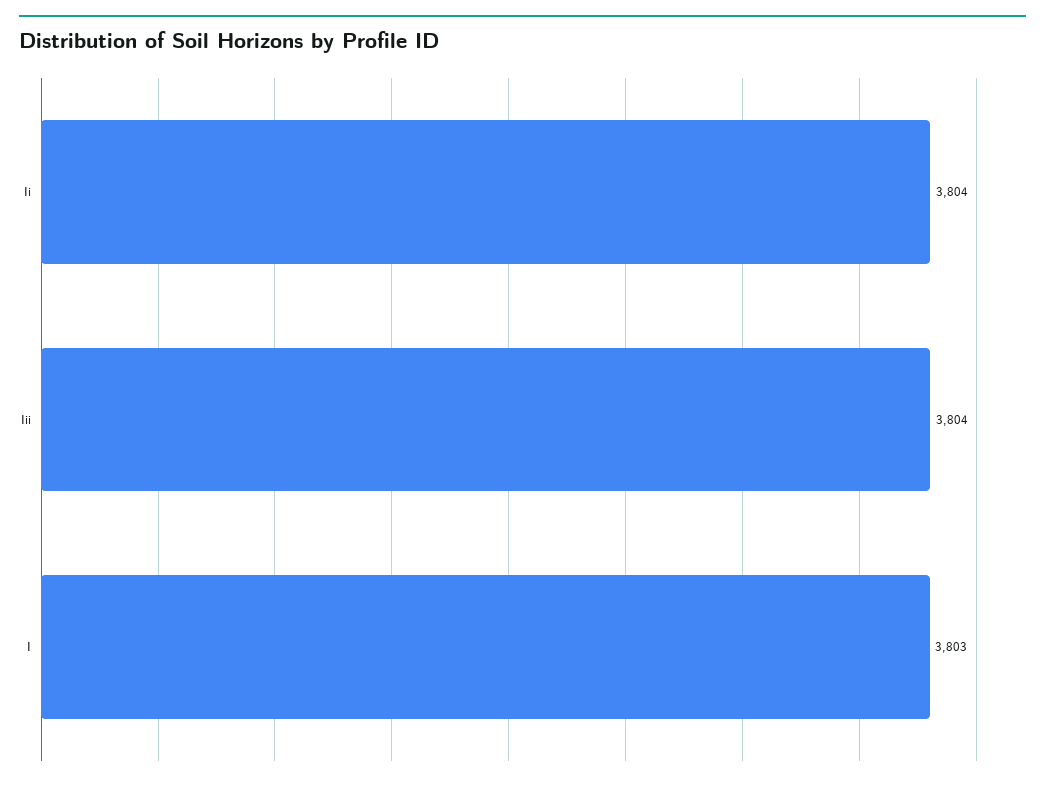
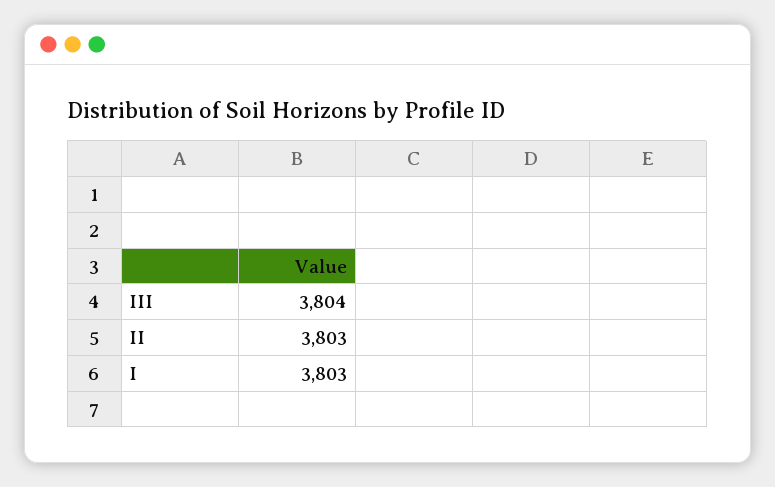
Ii: 3804 -> 3803

